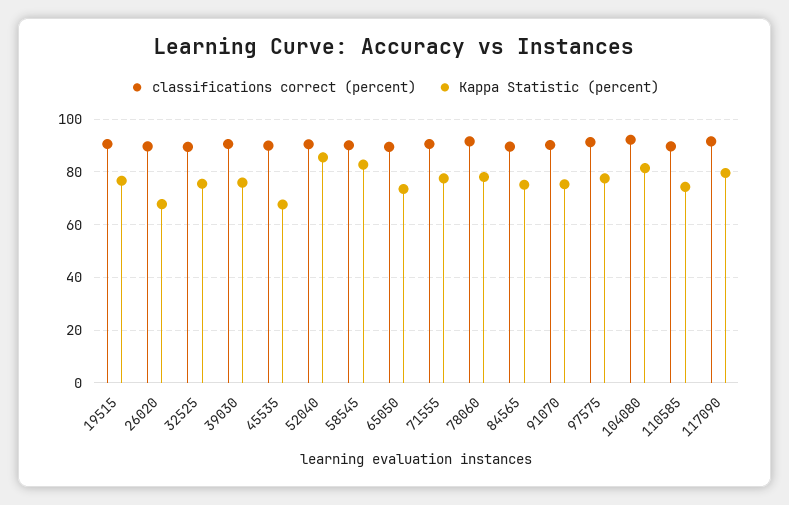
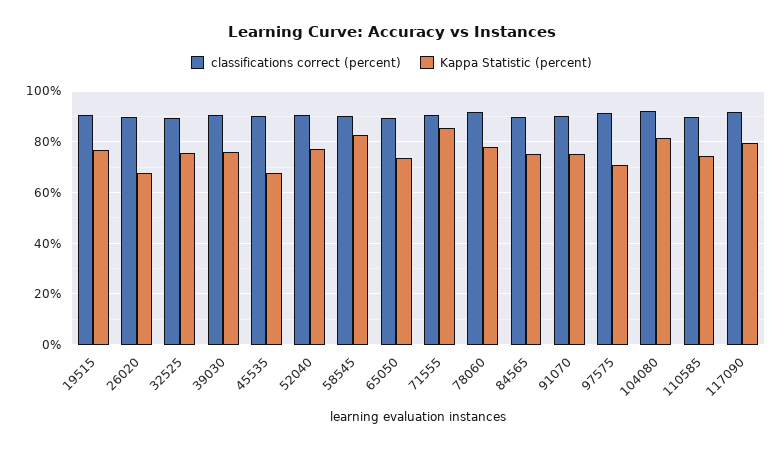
Kappa Statistic (percent), 52040: 85 -> 77.5
Kappa Statistic (percent), 71555: 77.5 -> 85
Kappa Statistic (percent), 97575: 77.5 -> 70

